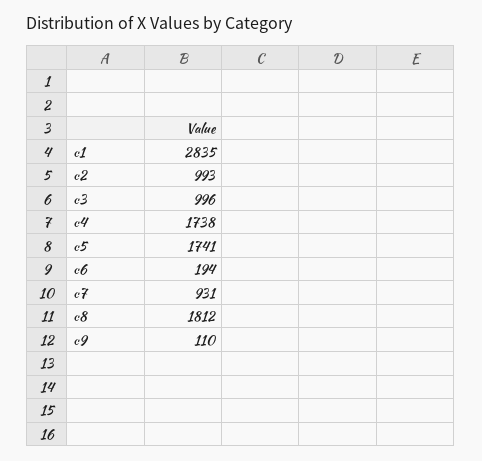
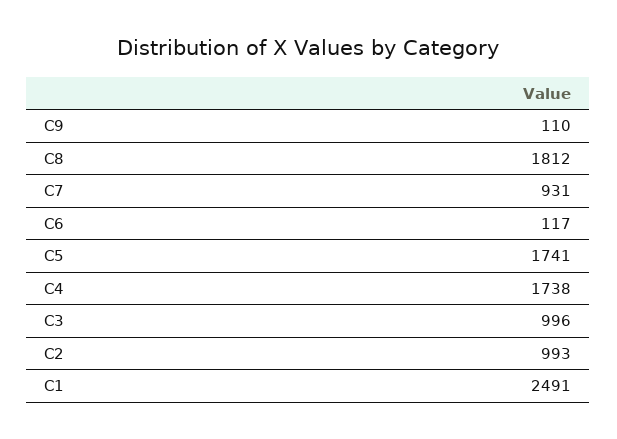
c1: 2835 -> 2491
c6: 194 -> 117

